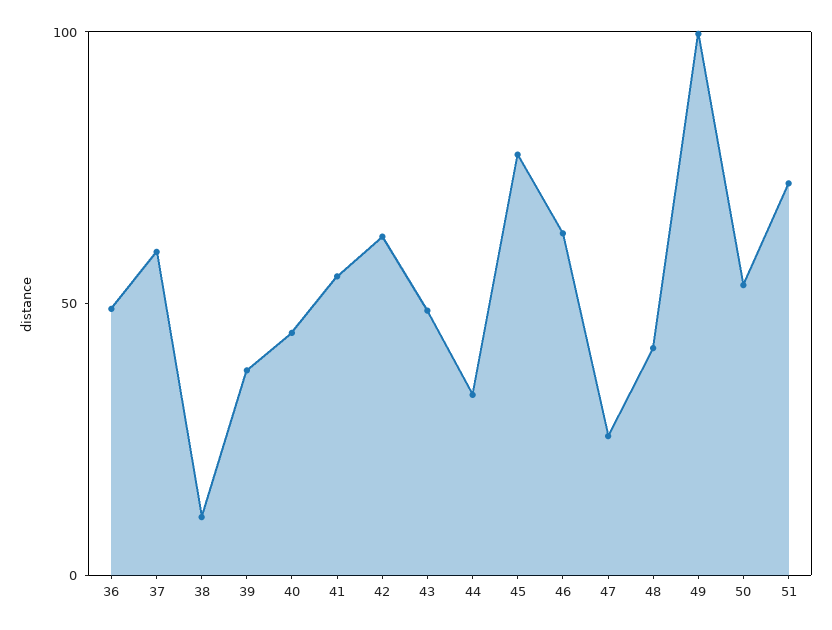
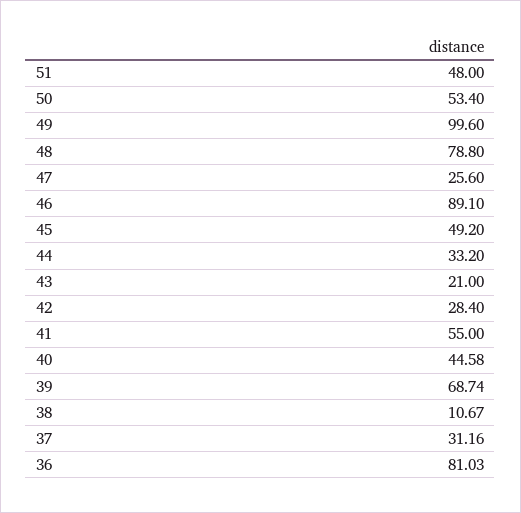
36: 50 -> 81.03
37: 60 -> 31.16
39: 40 -> 68.74
42: 60 -> 28.4
43: 50 -> 21
45: 80 -> 49.2
46: 60 -> 89.1
48: 40 -> 78.8
51: 70 -> 48

